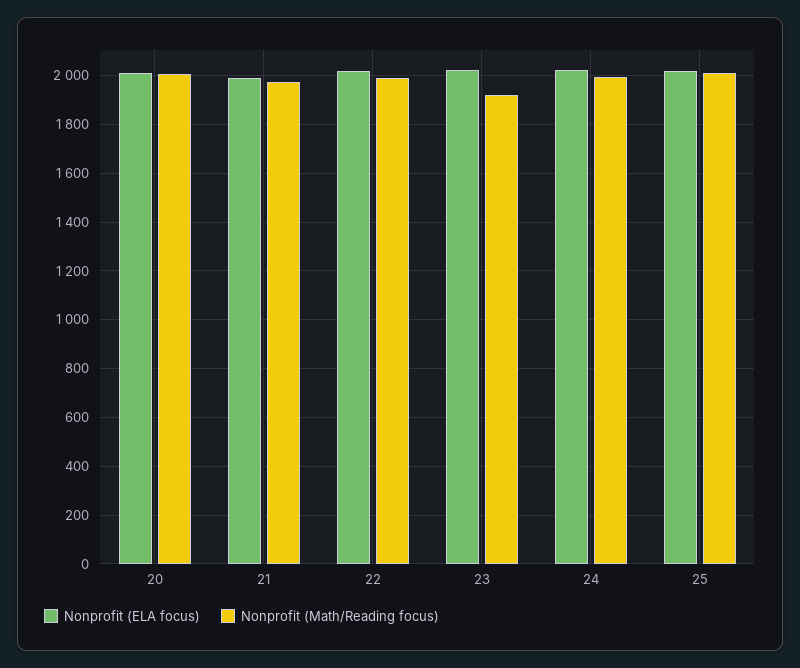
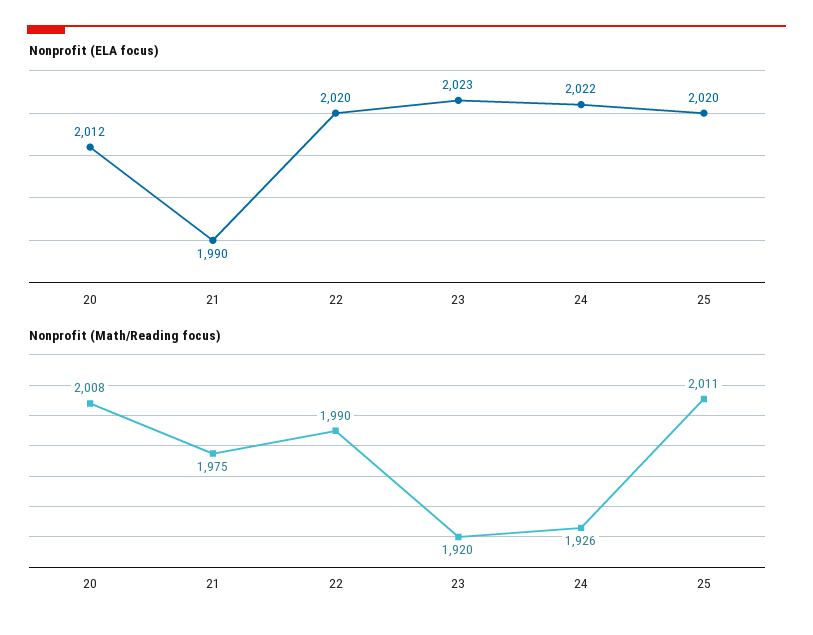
Nonprofit (Math/Reading focus), 24: 2000 -> 1926

